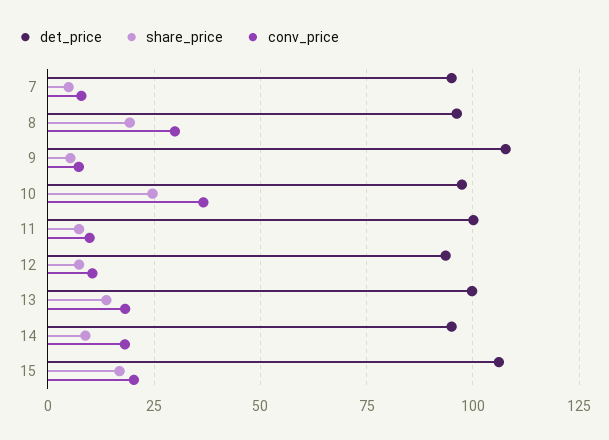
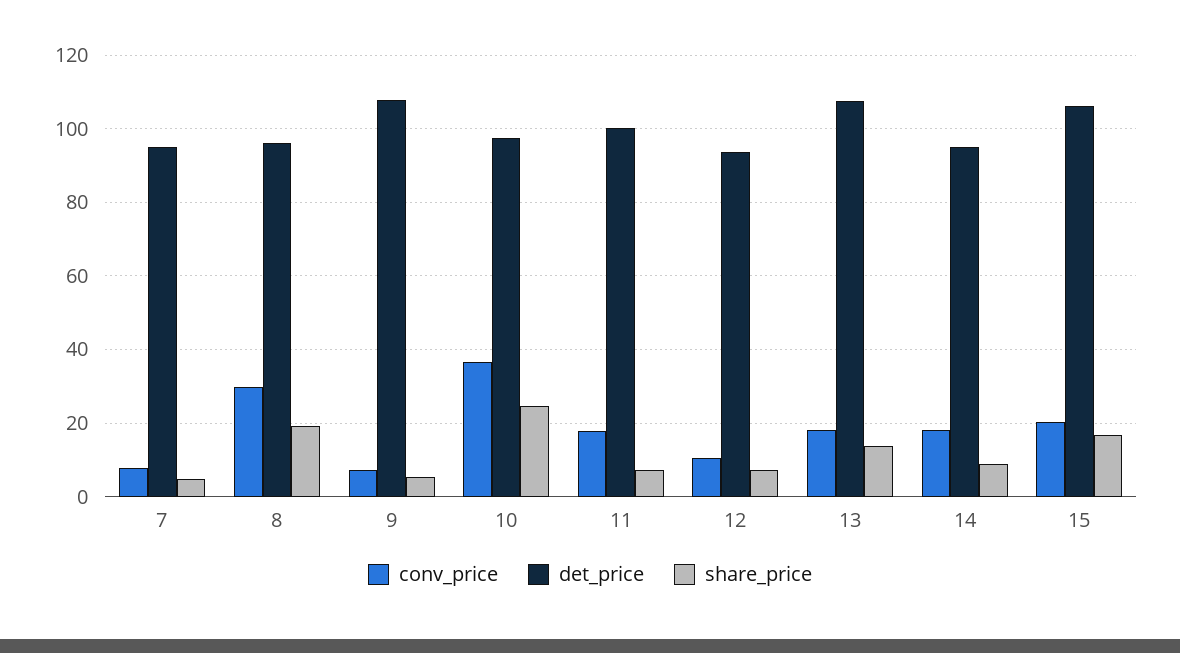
conv_price, 11: 10 -> 18
det_price, 13: 100 -> 108

